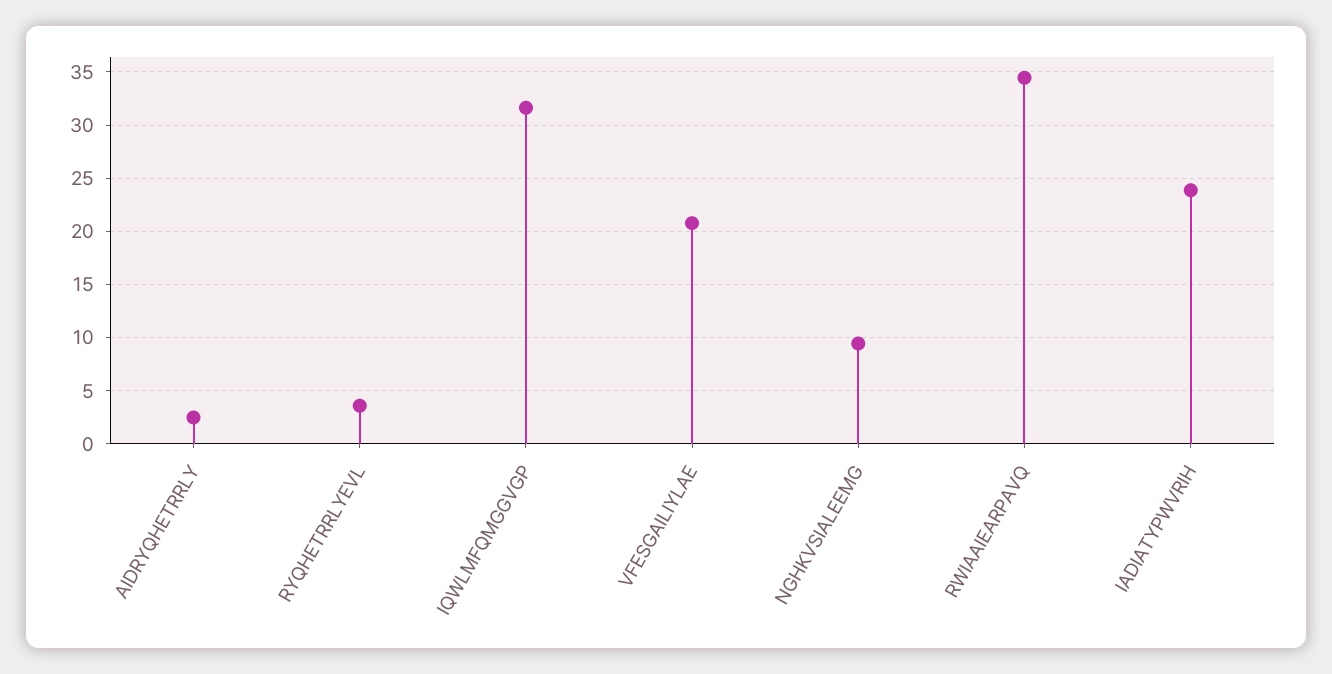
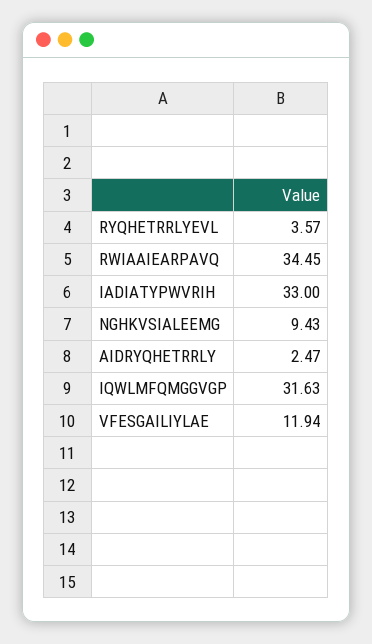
VFESGAILIYLAE: 21 -> 11.94
IADIATYPWVRIH: 24 -> 33

